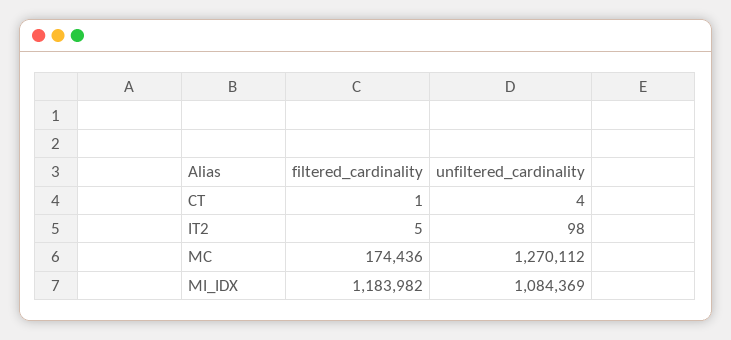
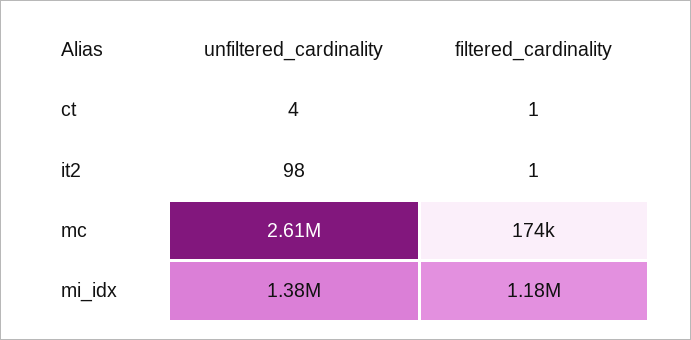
filtered_cardinality, IT2: 5 -> 1
unfiltered_cardinality, MC: 1270112 -> 2610000
unfiltered_cardinality, MI_IDX: 1084369 -> 1380000

